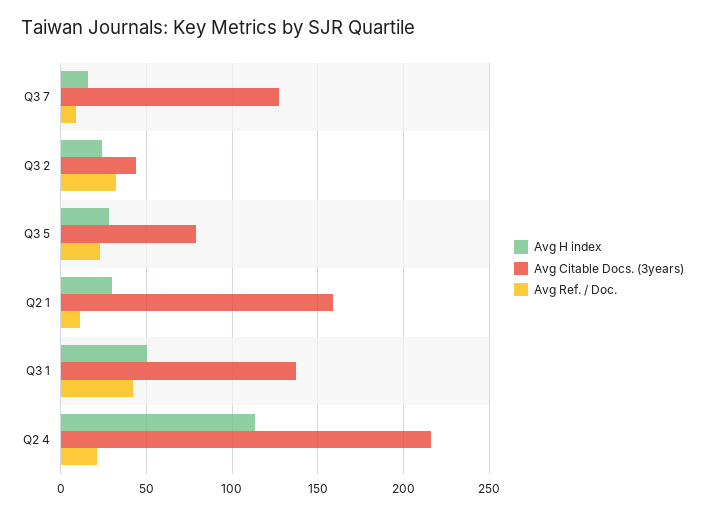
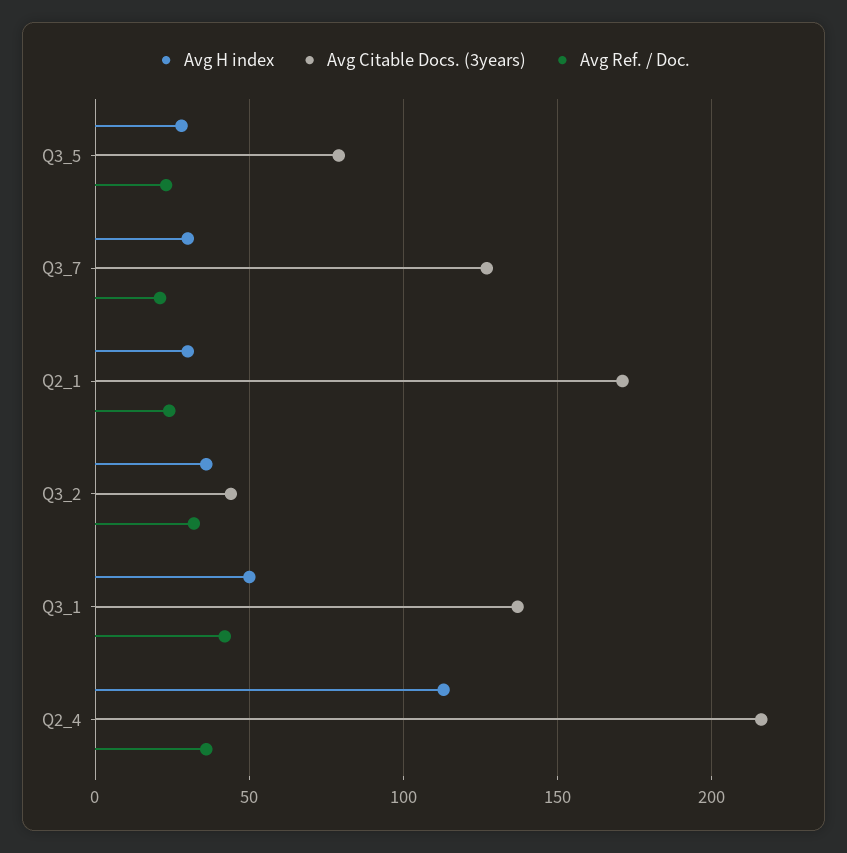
Avg H index, Q3 7: 15 -> 30
Avg Ref. / Doc., Q3 7: 10 -> 20
Avg H index, Q3 2: 25 -> 35
Avg Citable Docs. (3years), Q2 1: 160 -> 170
Avg Ref. / Doc., Q2 1: 10 -> 25
Avg Ref. / Doc., Q2 4: 20 -> 35

